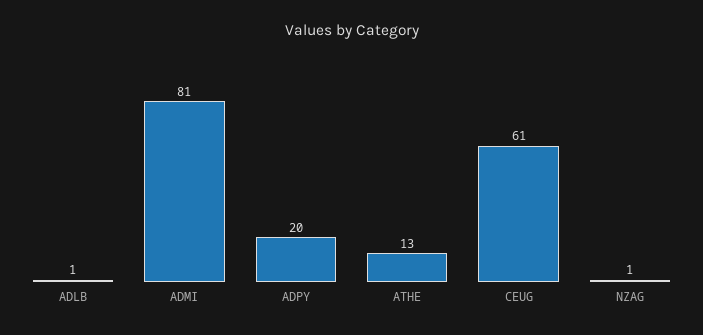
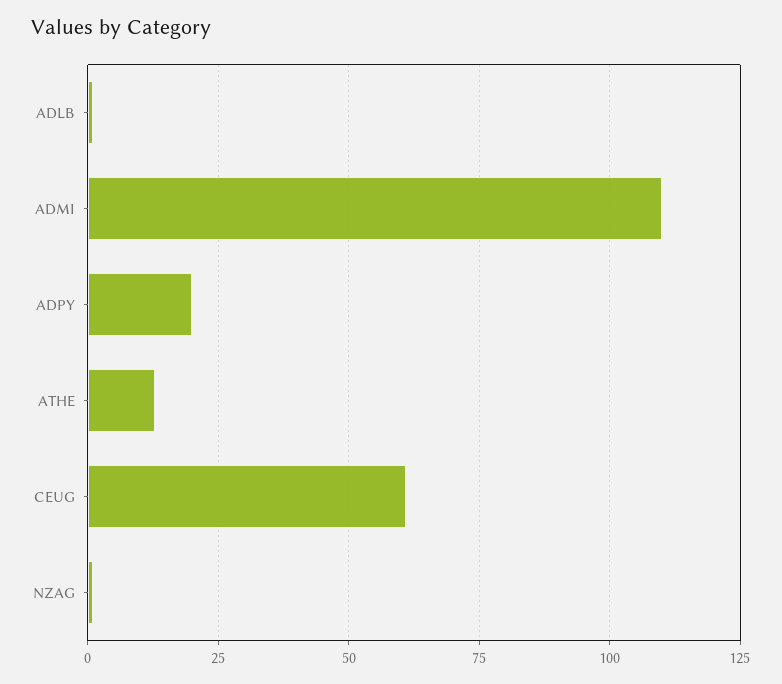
ADMI: 81 -> 110

